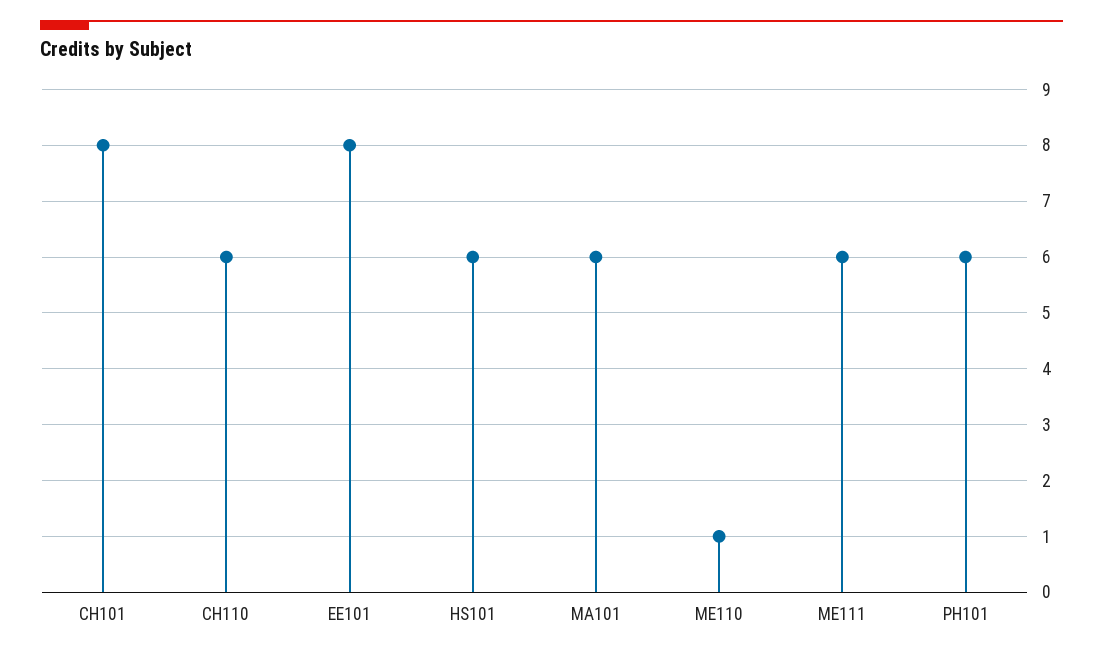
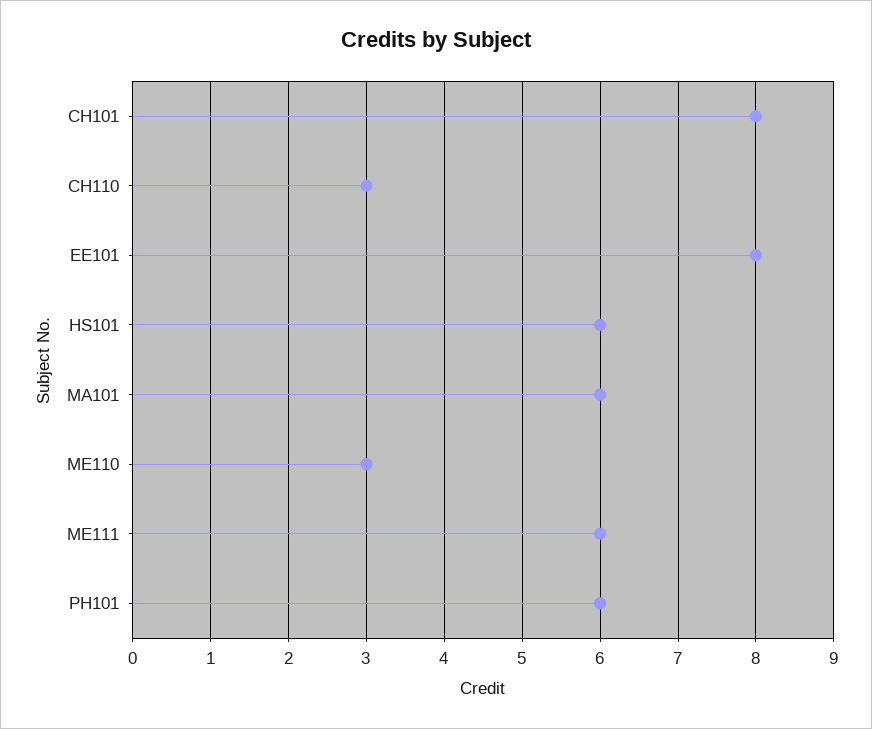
CH110: 6 -> 3
ME110: 1 -> 3

